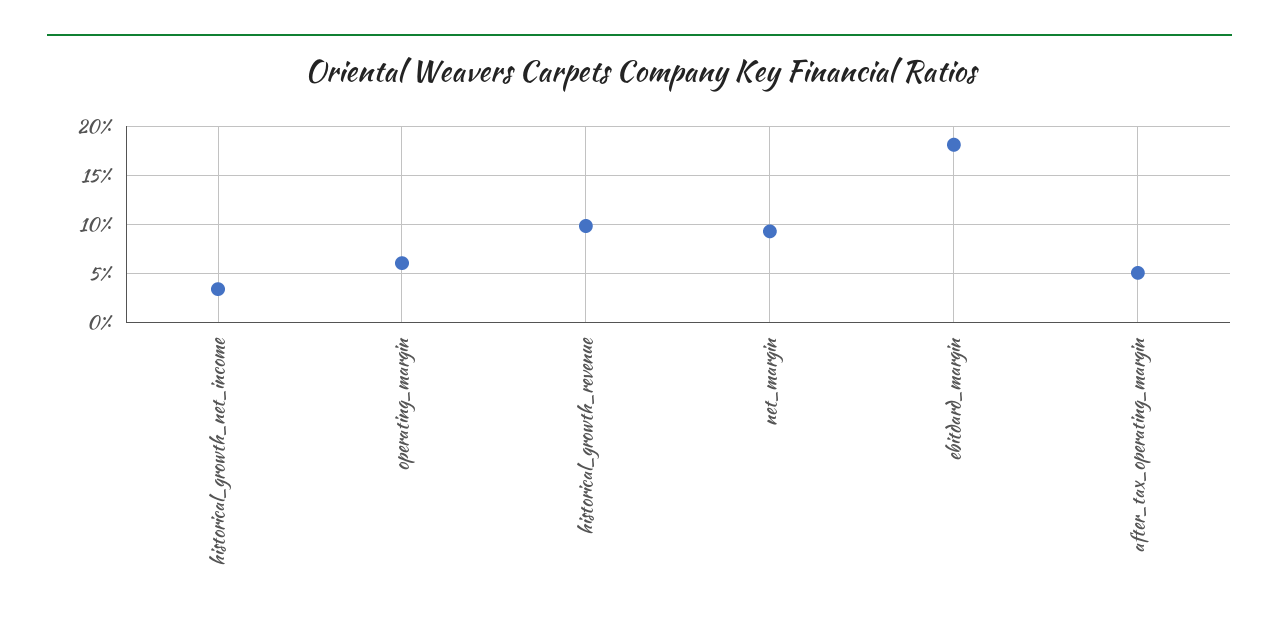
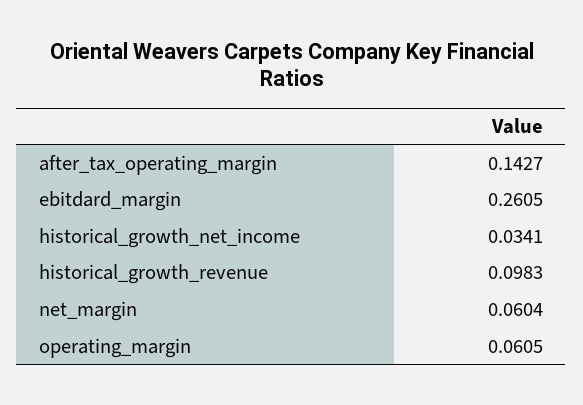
net_margin: 0.09 -> 0.0604
ebitdard_margin: 0.18 -> 0.2605
after_tax_operating_margin: 0.05 -> 0.1427

